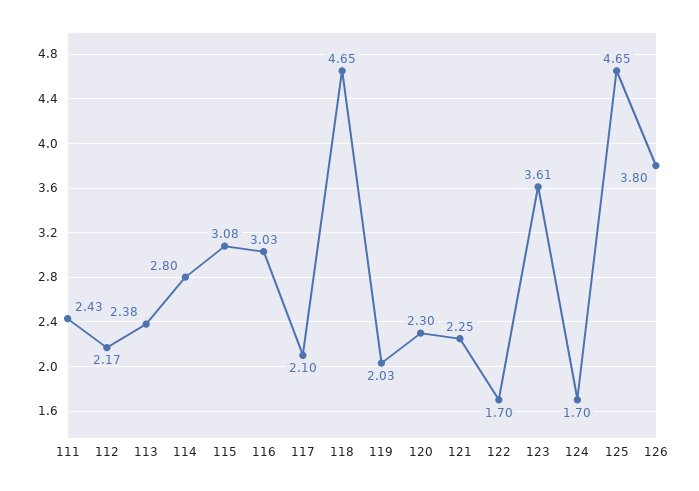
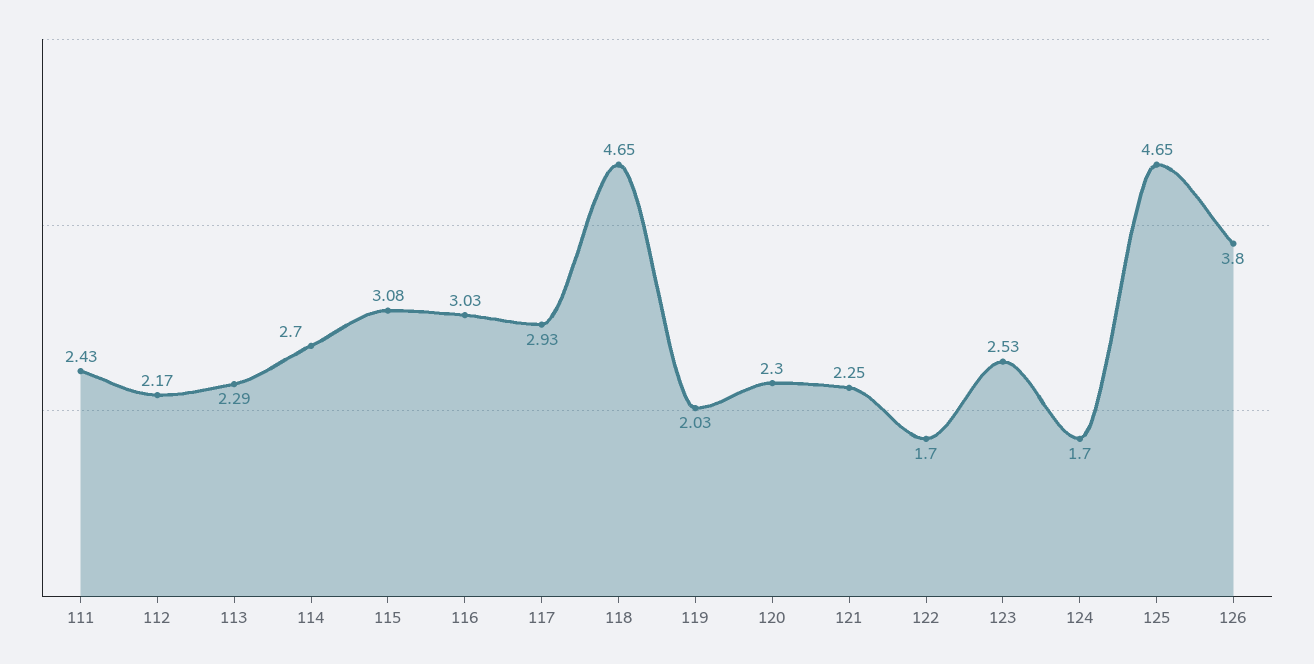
113: 2.38 -> 2.29
114: 2.8 -> 2.7
117: 2.1 -> 2.93
123: 3.61 -> 2.53

